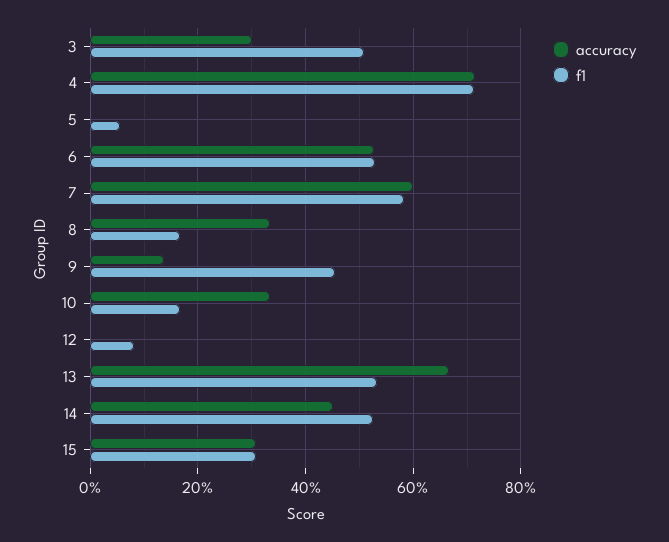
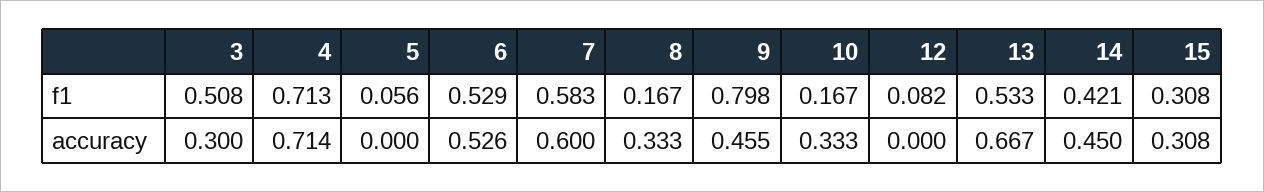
accuracy, 9: 0.14 -> 0.455
f1, 9: 0.46 -> 0.798
f1, 14: 0.52 -> 0.421

